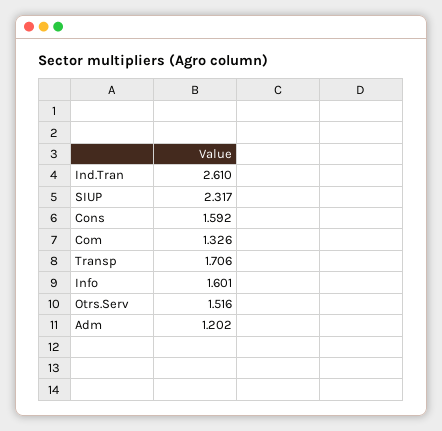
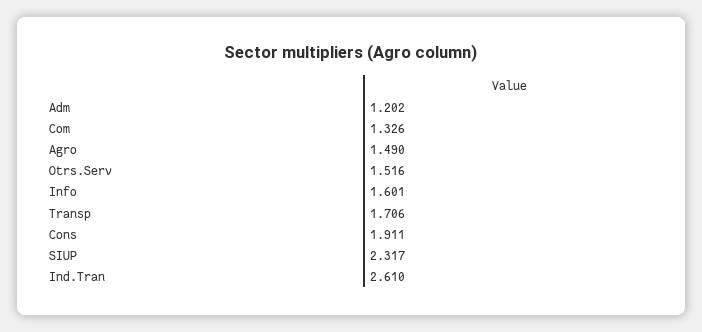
Cons: 1.592 -> 1.911
Agro: none -> 1.49

